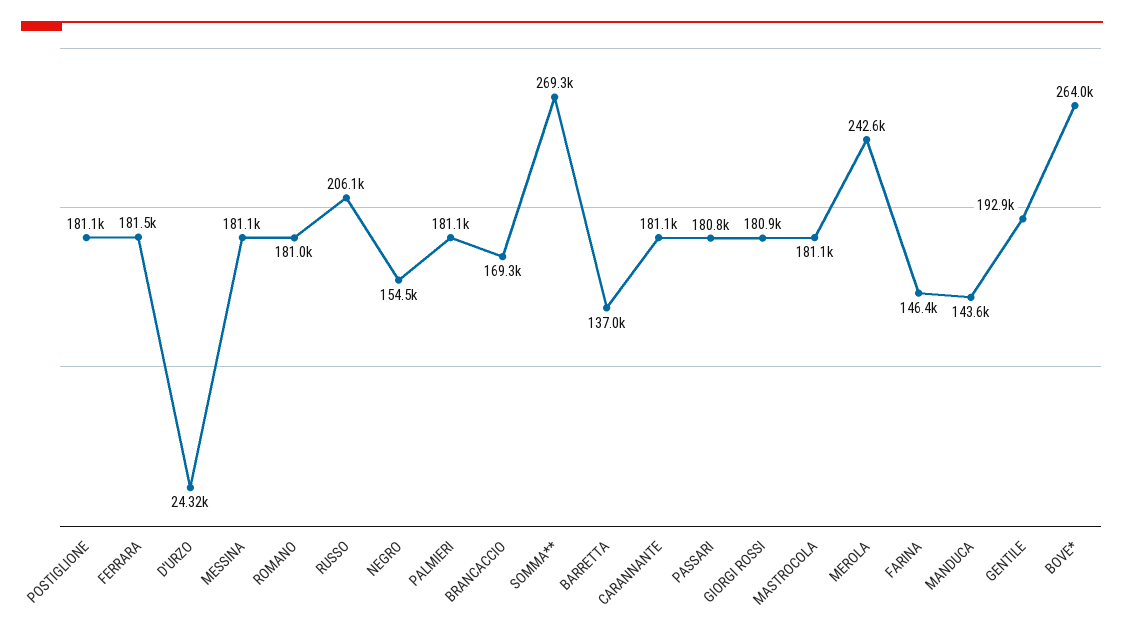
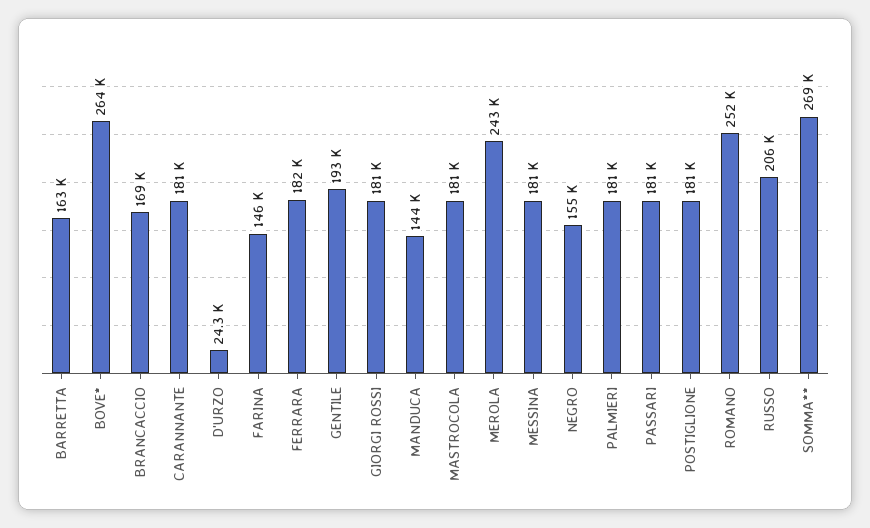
ROMANO: 181000 -> 252000
BARRETTA: 137000 -> 163000

